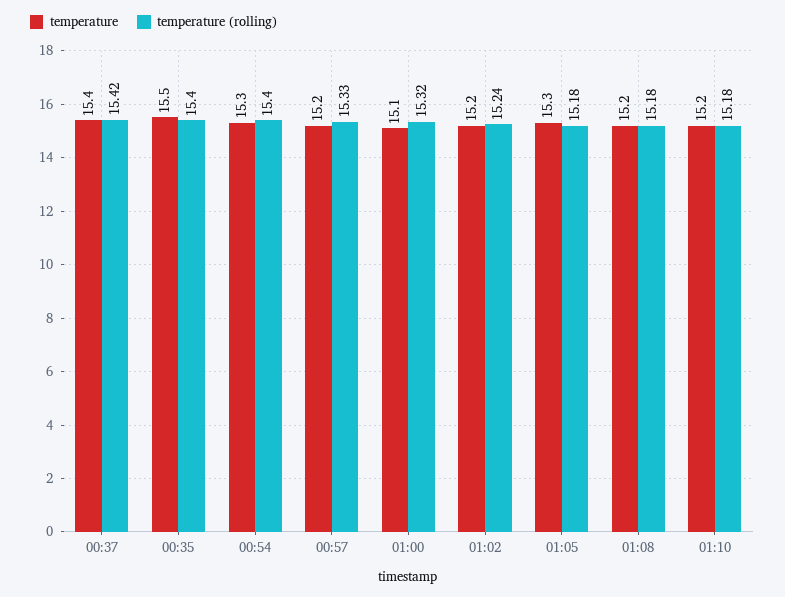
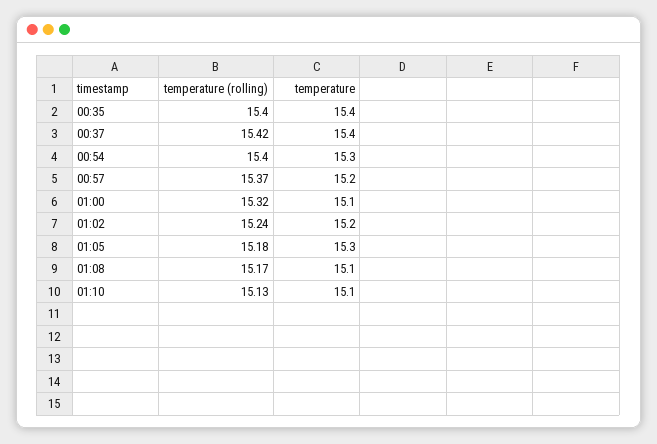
temperature, 00:35: 15.5 -> 15.4
temperature (rolling), 00:57: 15.33 -> 15.37
temperature, 01:08: 15.2 -> 15.1
temperature (rolling), 01:08: 15.18 -> 15.17
temperature, 01:10: 15.2 -> 15.1
temperature (rolling), 01:10: 15.18 -> 15.13

